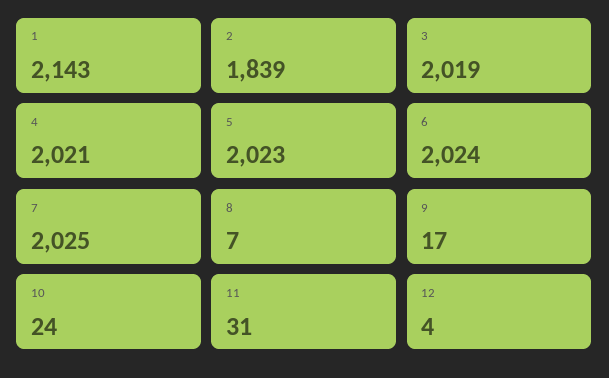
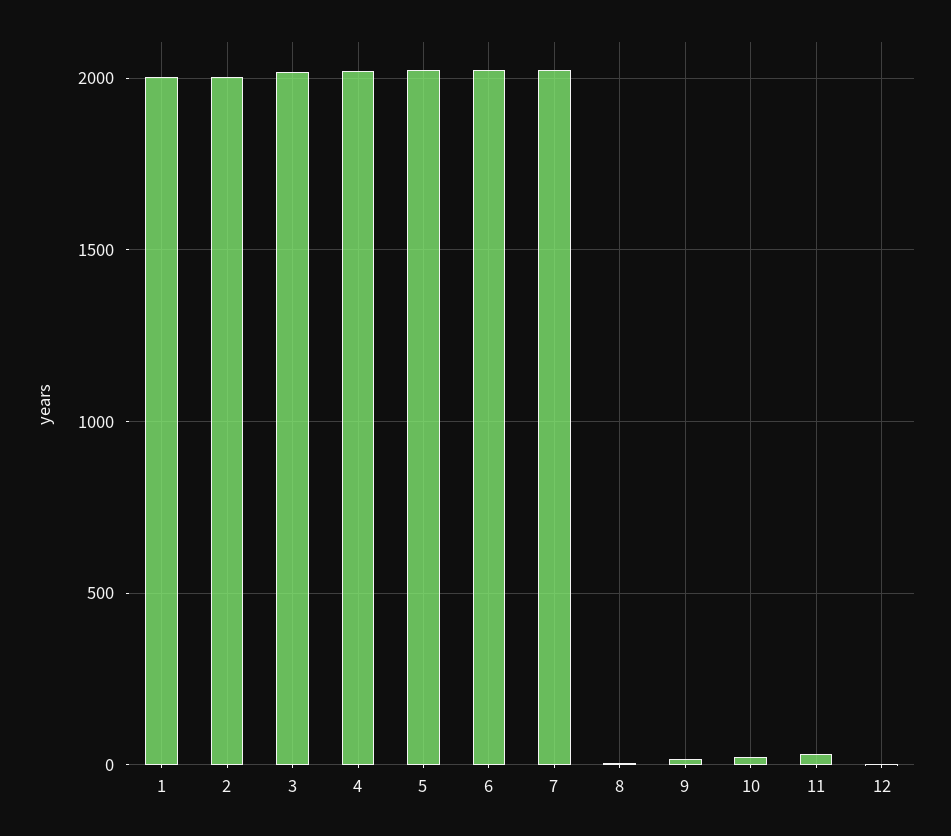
1: 2143 -> 2000
2: 1839 -> 2000

